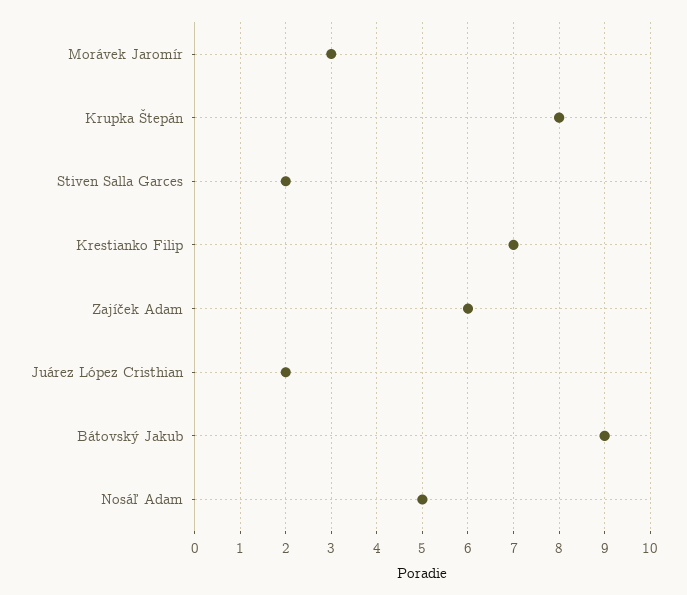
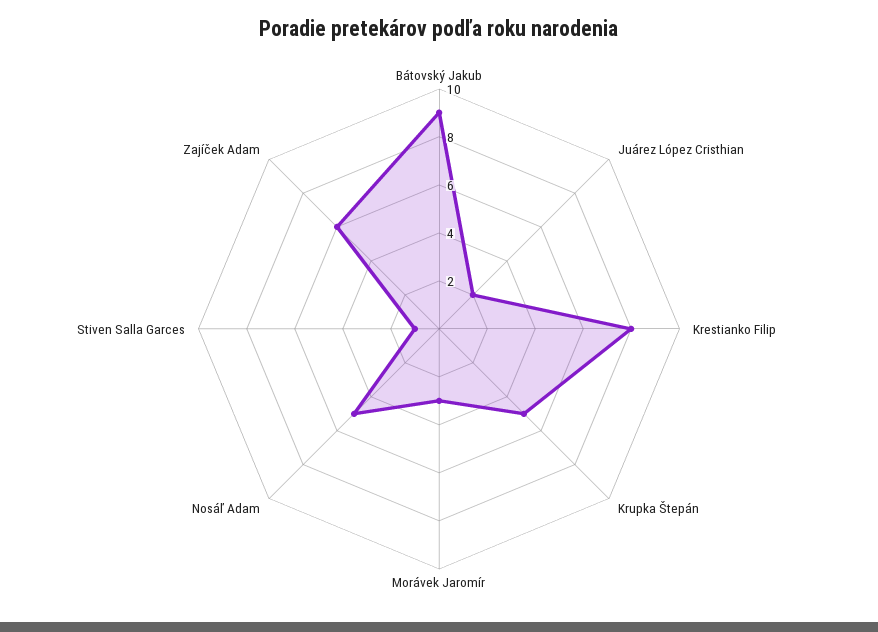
Krupka Štepán: 8 -> 5
Stiven Salla Garces: 2 -> 1
Krestianko Filip: 7 -> 8

